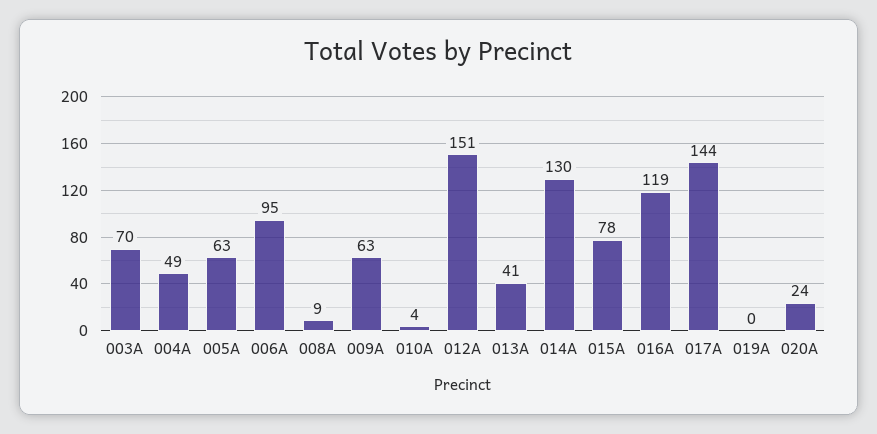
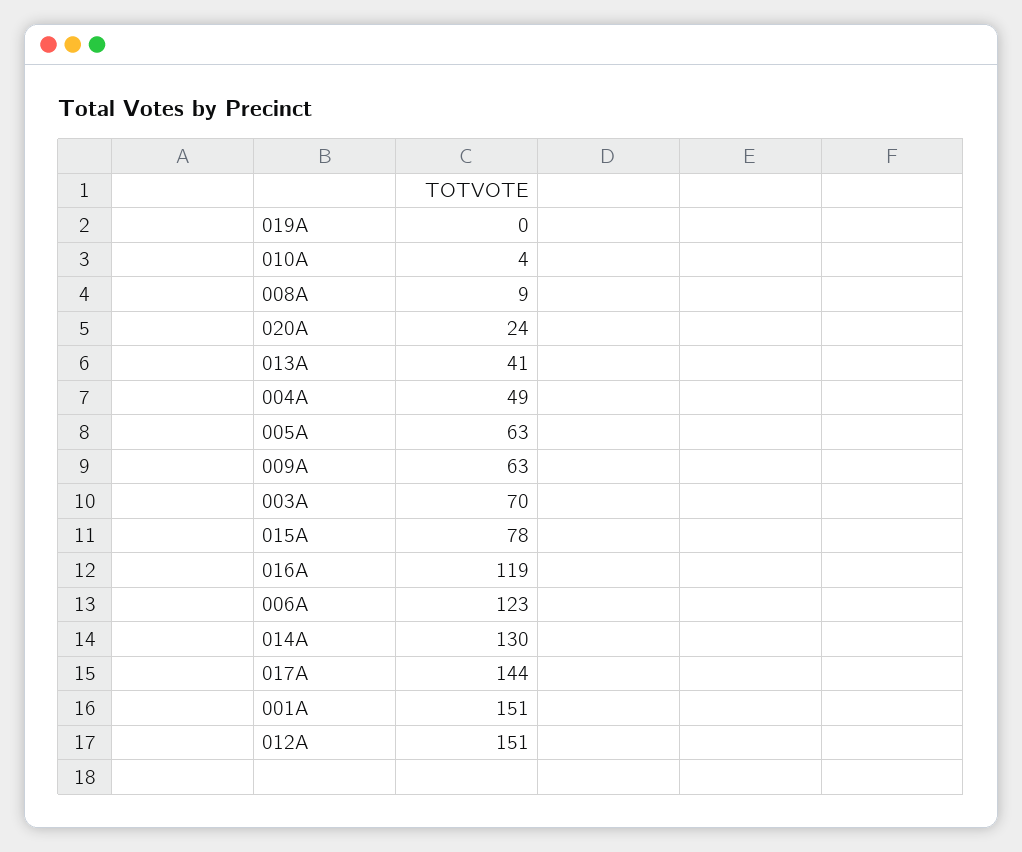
006A: 95 -> 123
001A: none -> 151

